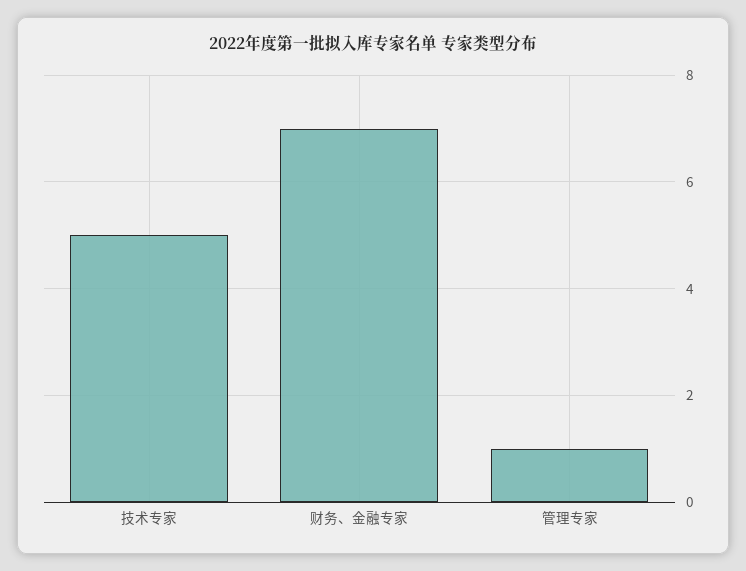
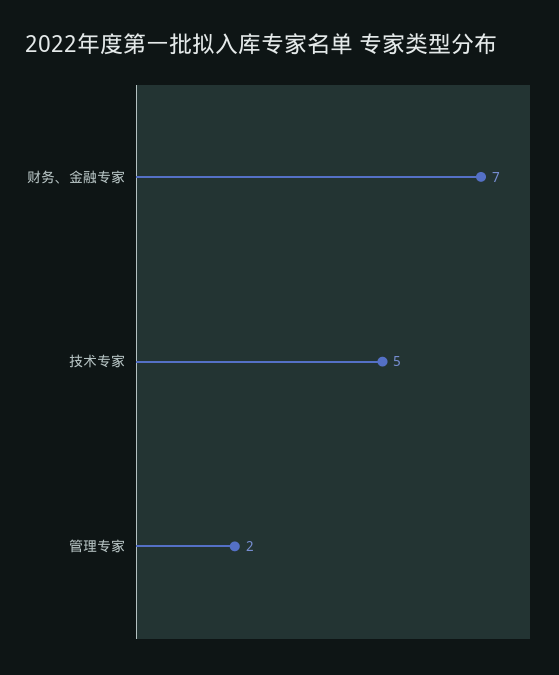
管理专家: 1 -> 2

